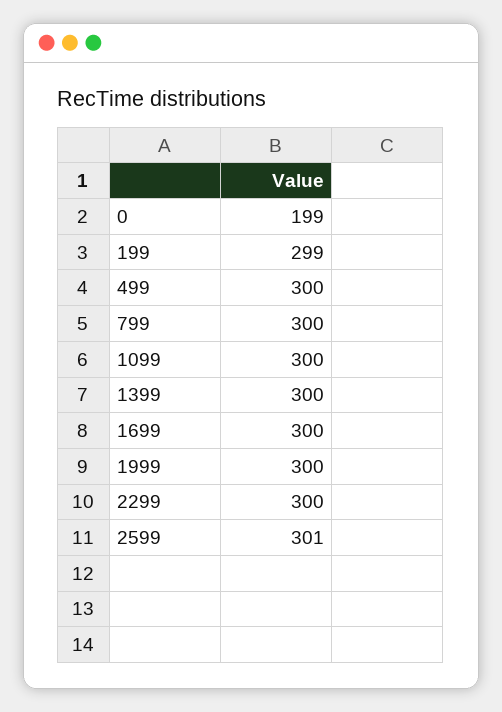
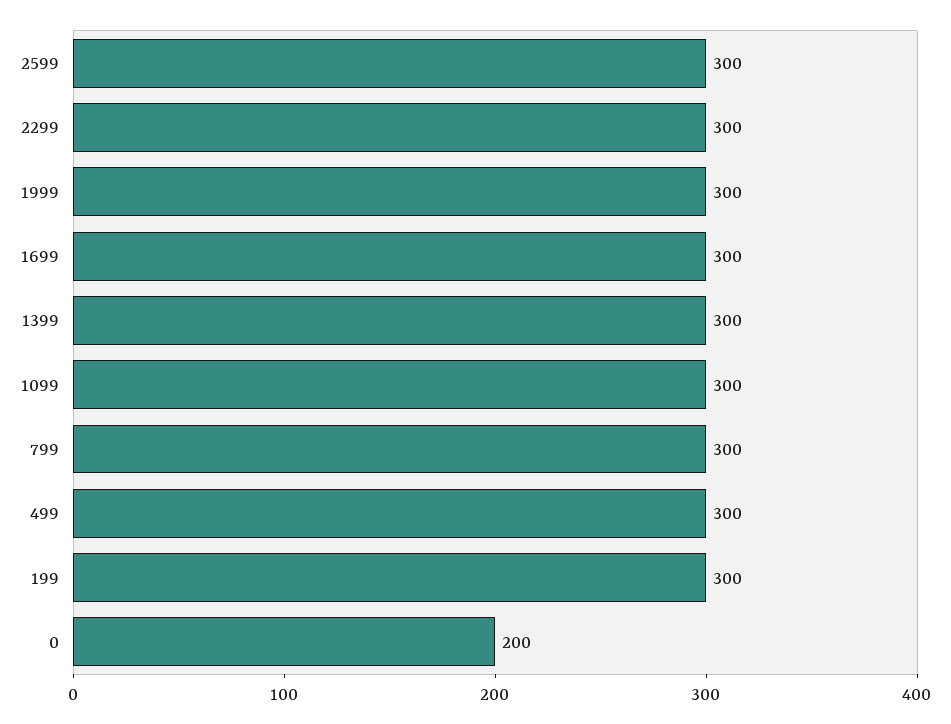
0: 199 -> 200
199: 299 -> 300
2599: 301 -> 300

